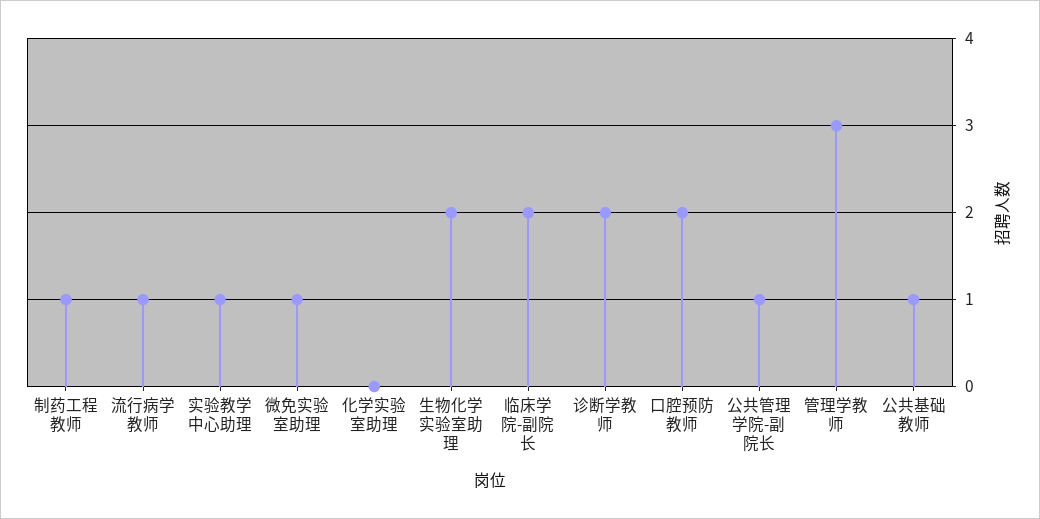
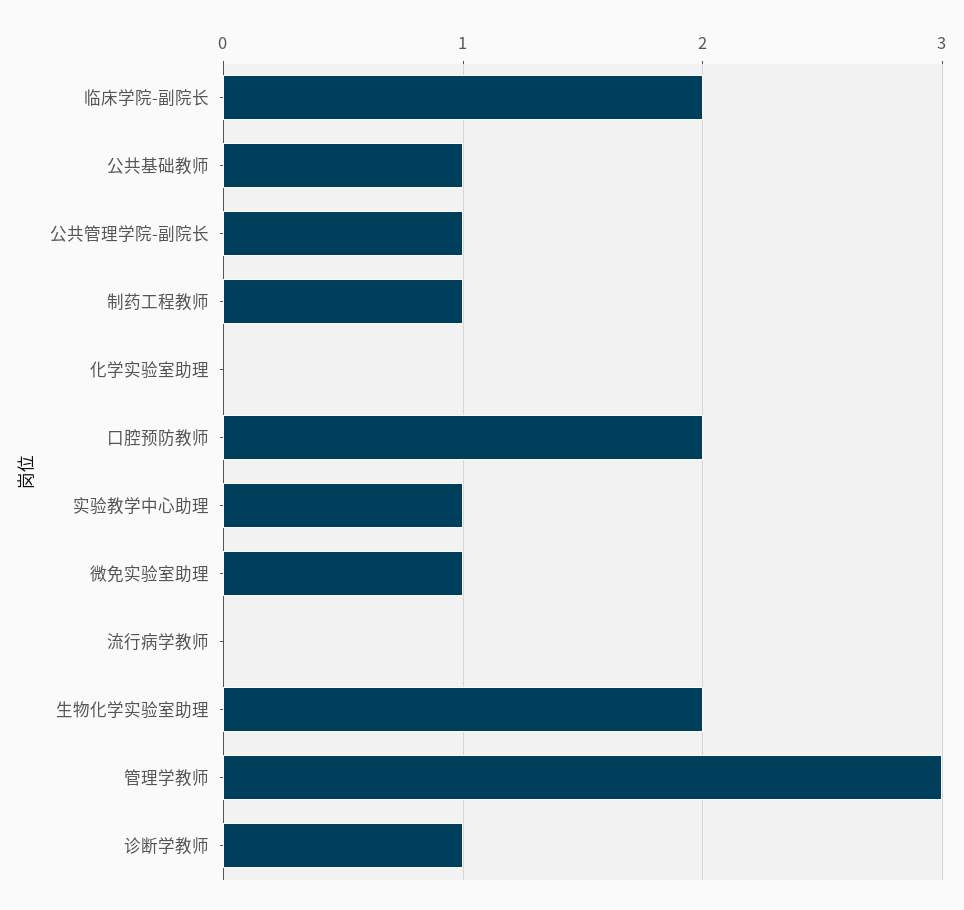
流行病学教师: 1 -> 0
诊断学教师: 2 -> 1

